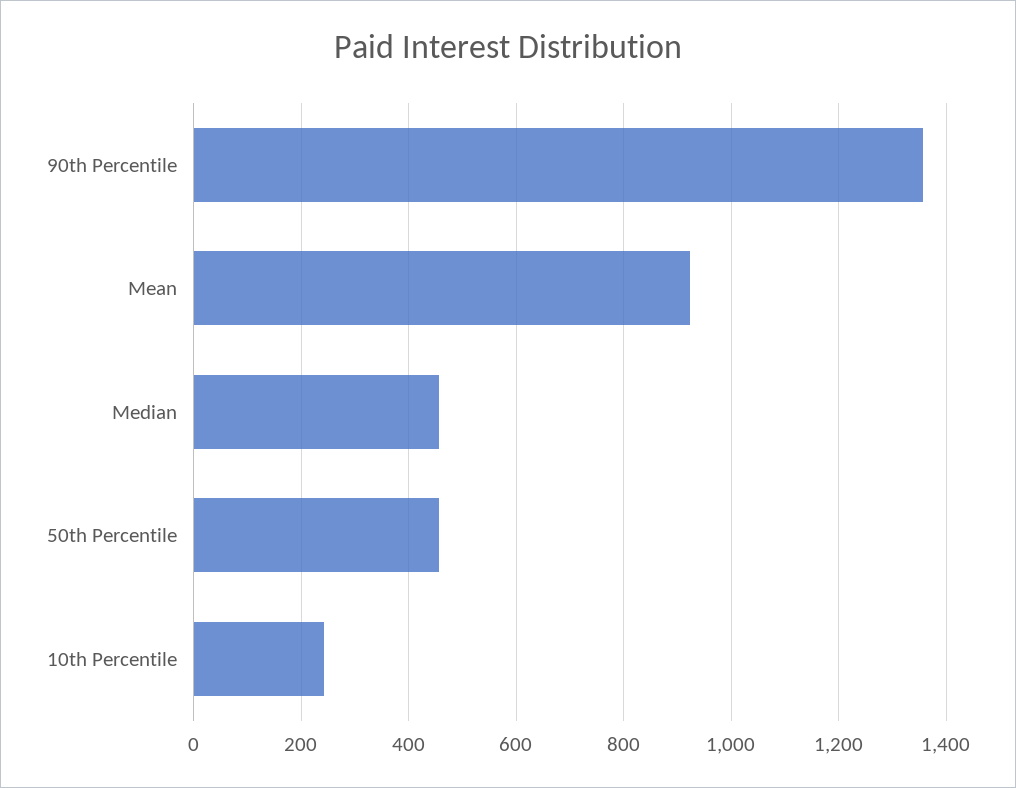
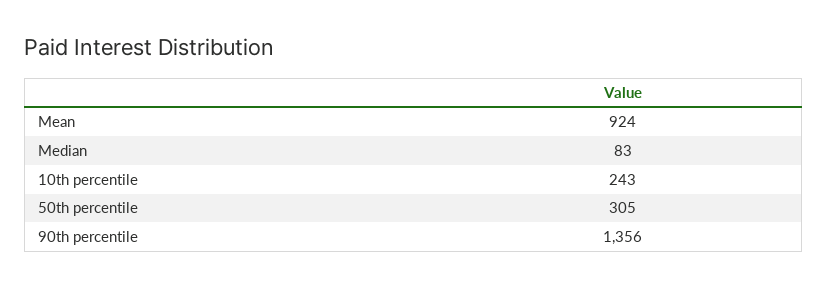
Median: 460 -> 83
50th Percentile: 460 -> 305

